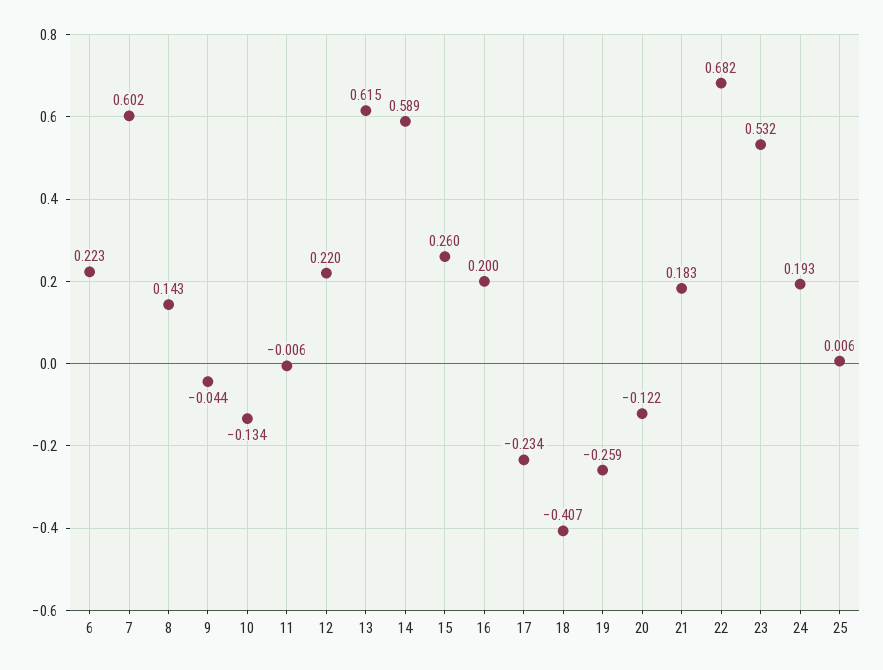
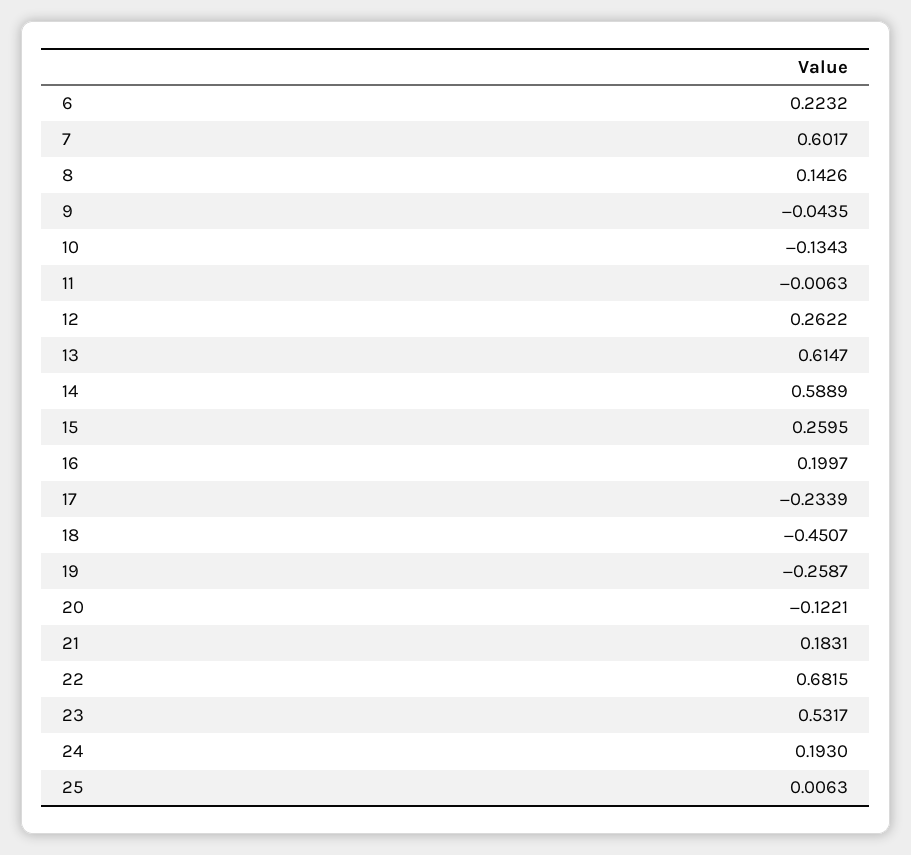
12: 0.22 -> 0.2622
18: -0.407 -> -0.4507

